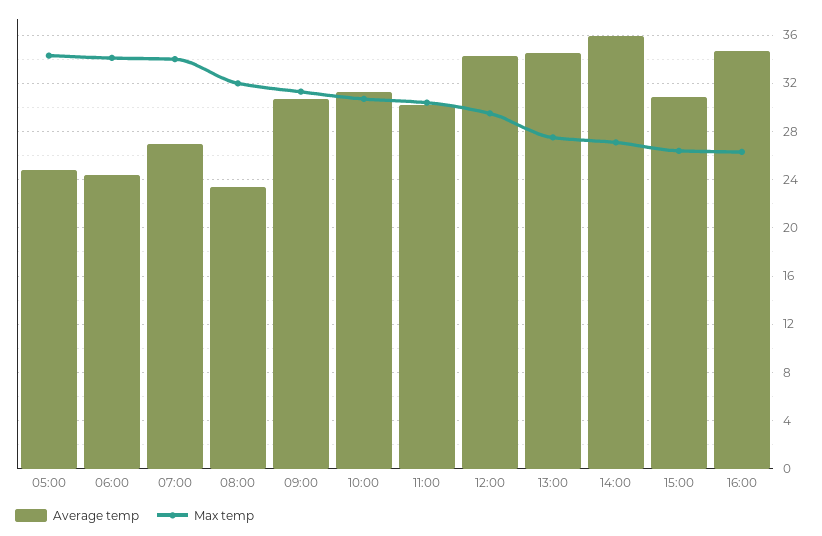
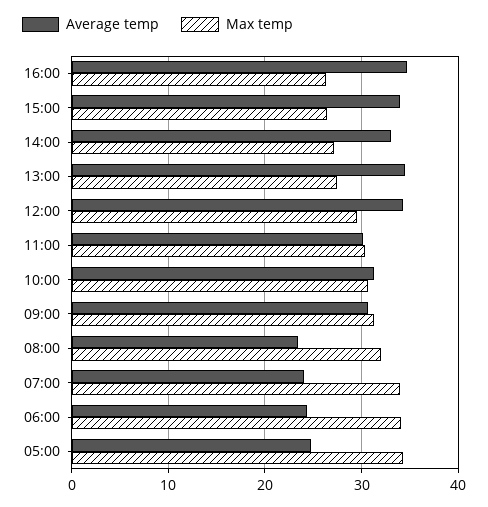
Average temp, 07:00: 27 -> 24
Average temp, 14:00: 36 -> 33
Average temp, 15:00: 31 -> 34

